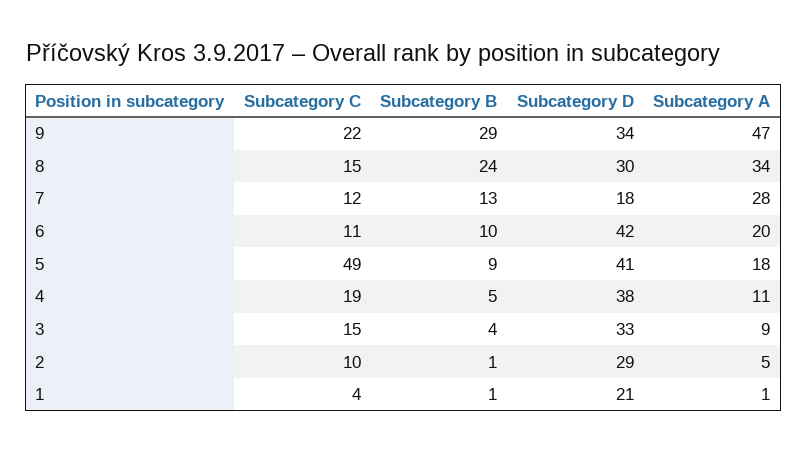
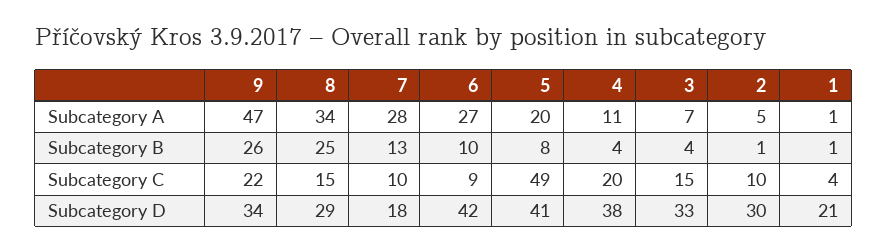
Subcategory B, 9: 29 -> 26
Subcategory B, 8: 24 -> 25
Subcategory D, 8: 30 -> 29
Subcategory C, 7: 12 -> 10
Subcategory C, 6: 11 -> 9
Subcategory A, 6: 20 -> 27
Subcategory B, 5: 9 -> 8
Subcategory A, 5: 18 -> 20
Subcategory C, 4: 19 -> 20
Subcategory B, 4: 5 -> 4
Subcategory A, 3: 9 -> 7
Subcategory D, 2: 29 -> 30

